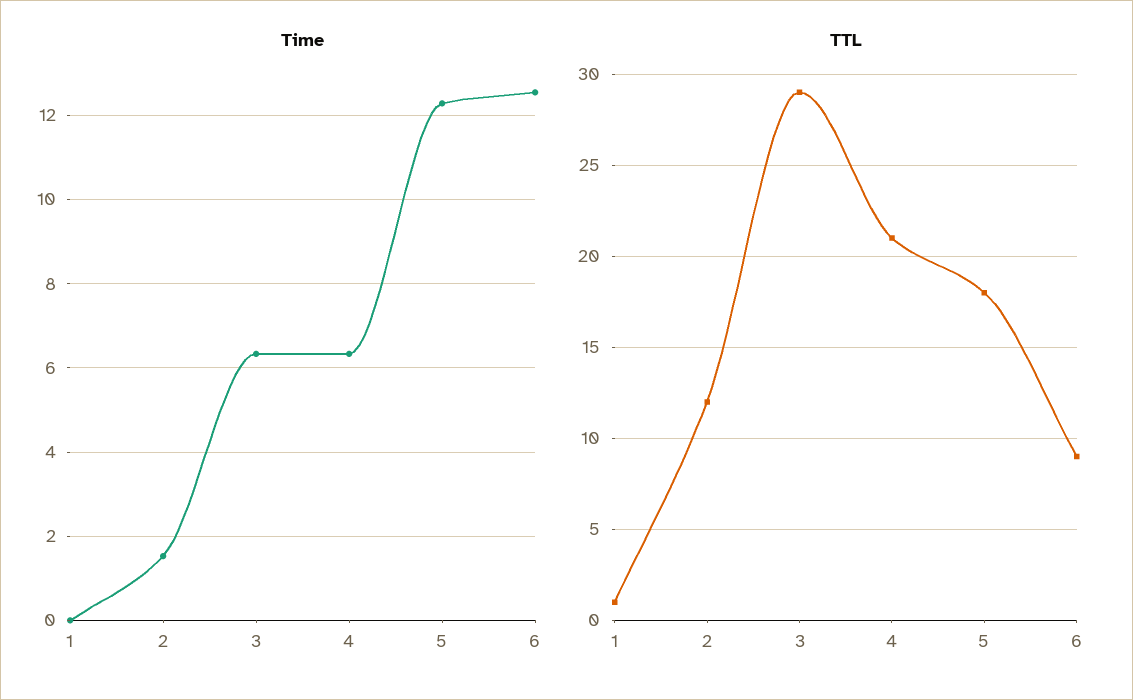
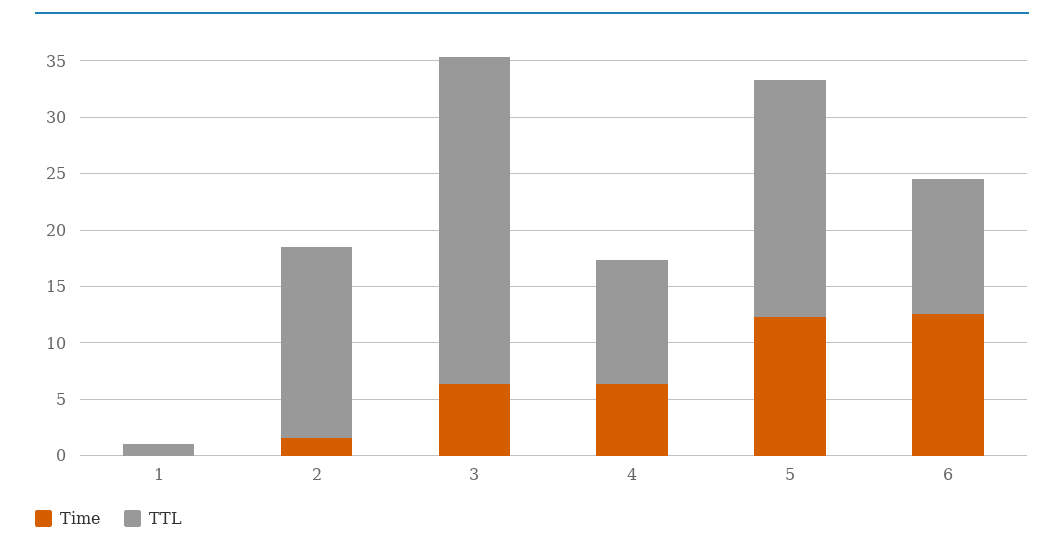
TTL, 2: 12 -> 17
TTL, 4: 21 -> 11
TTL, 5: 18 -> 21
TTL, 6: 9 -> 12

